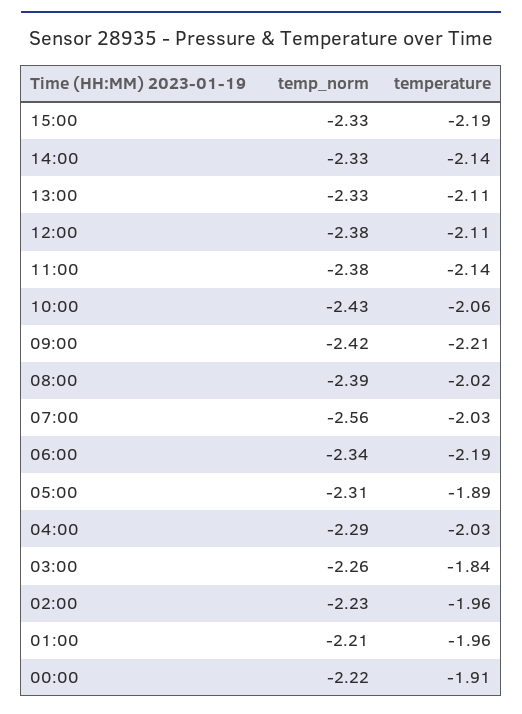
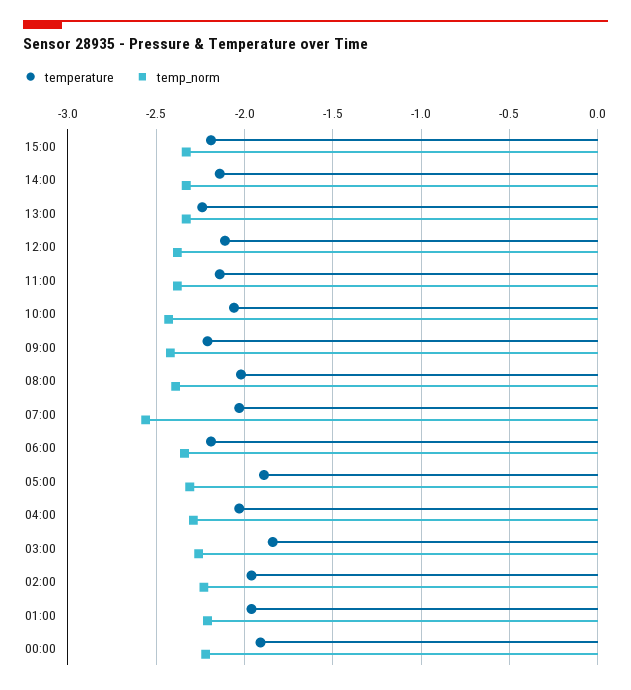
temperature, 13:00: -2.11 -> -2.25

